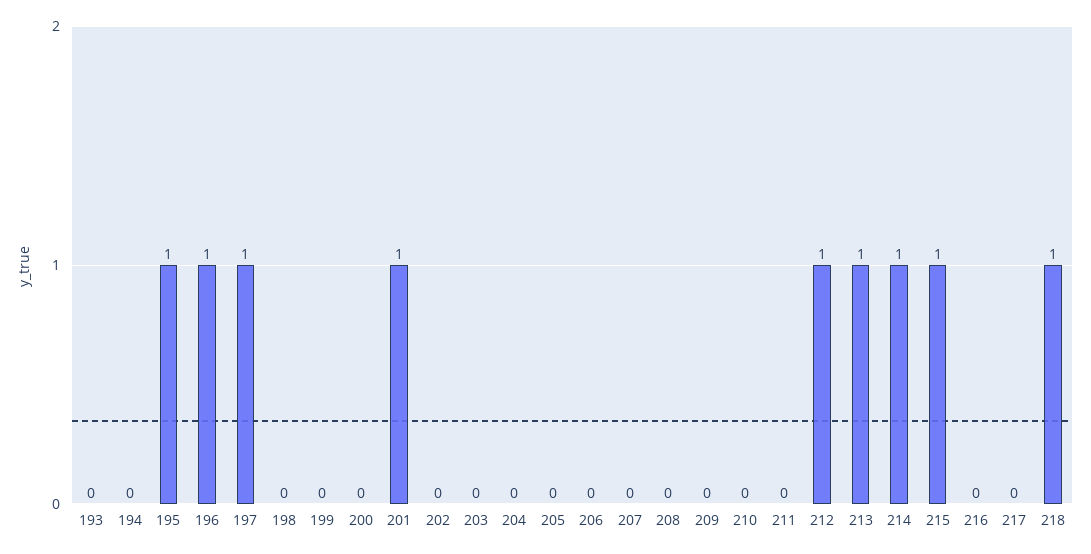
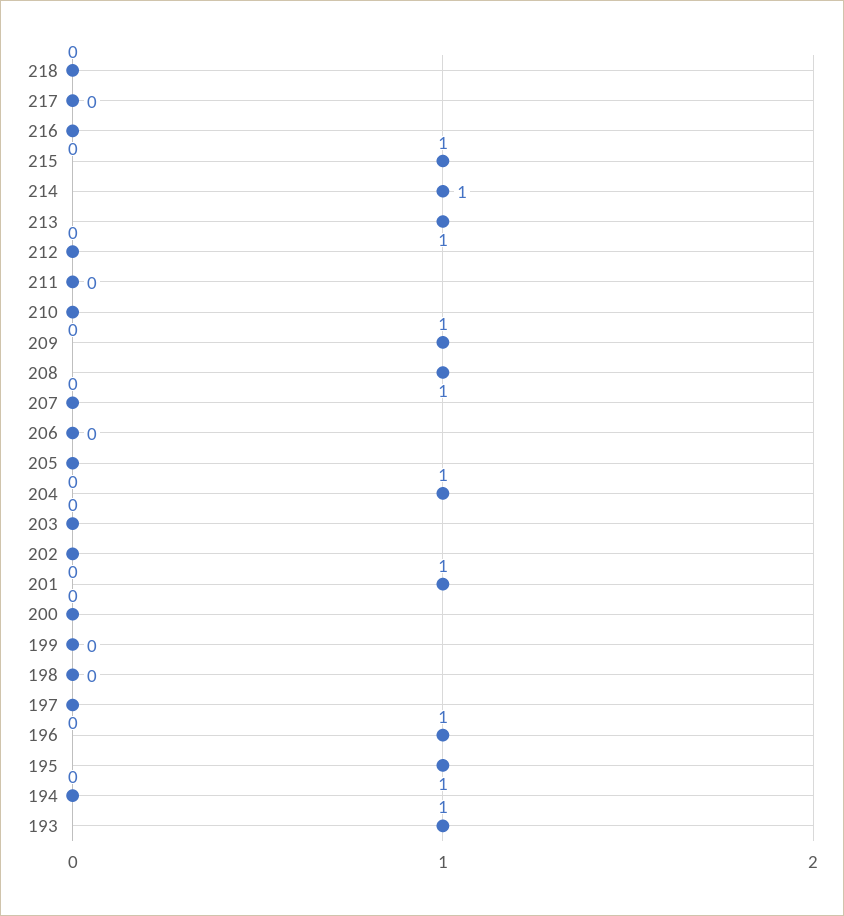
193: 0 -> 1
197: 1 -> 0
204: 0 -> 1
208: 0 -> 1
209: 0 -> 1
212: 1 -> 0
218: 1 -> 0

